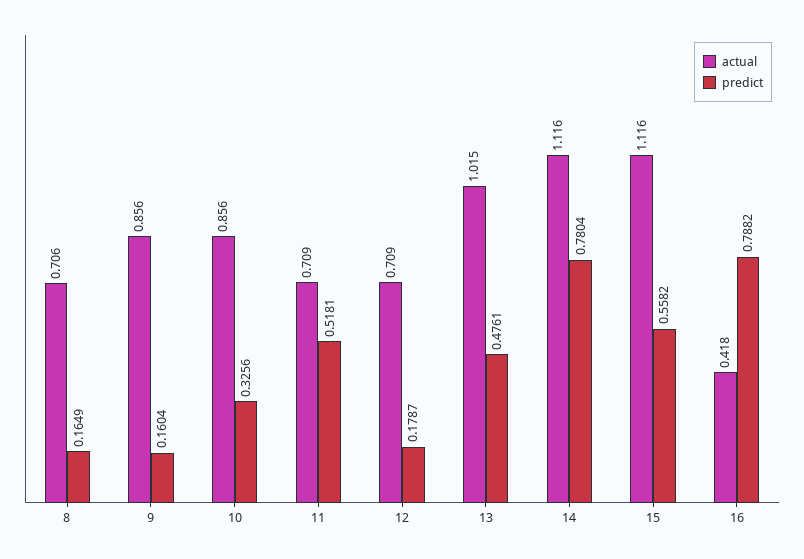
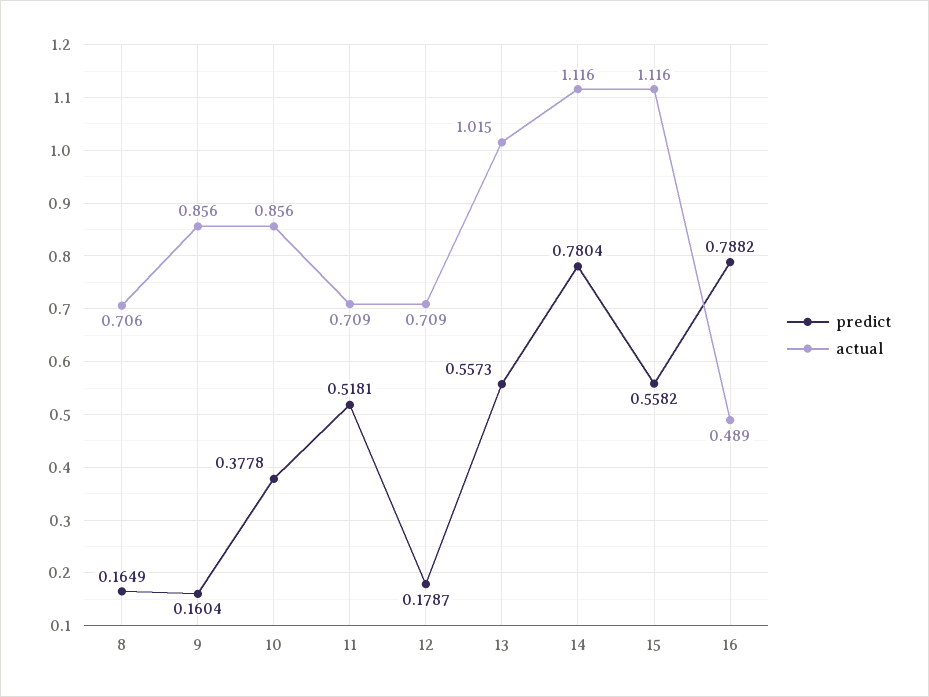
predict, 10: 0.3256 -> 0.3778
predict, 13: 0.4761 -> 0.5573
actual, 16: 0.418 -> 0.489

